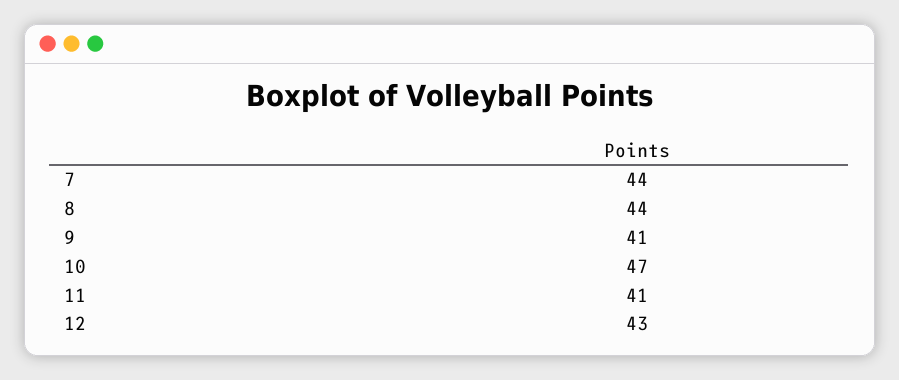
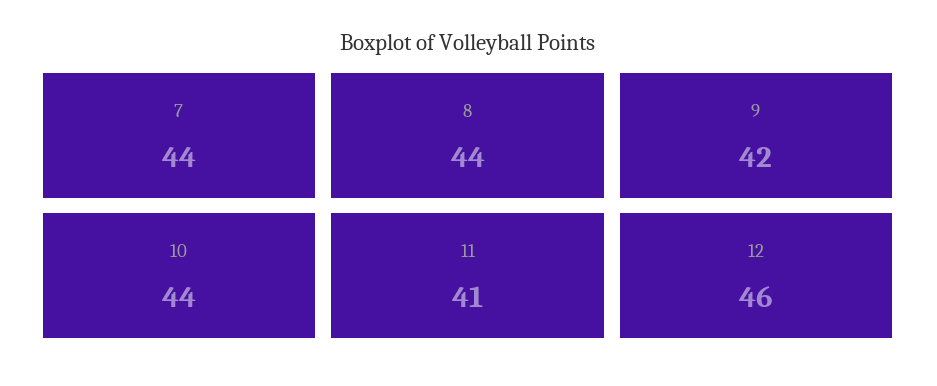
9: 41 -> 42
10: 47 -> 44
12: 43 -> 46

